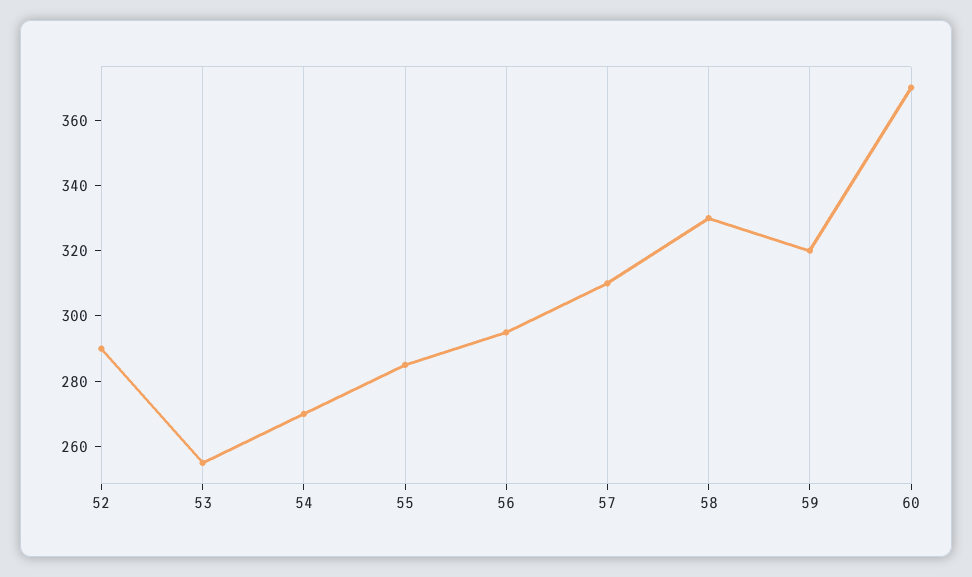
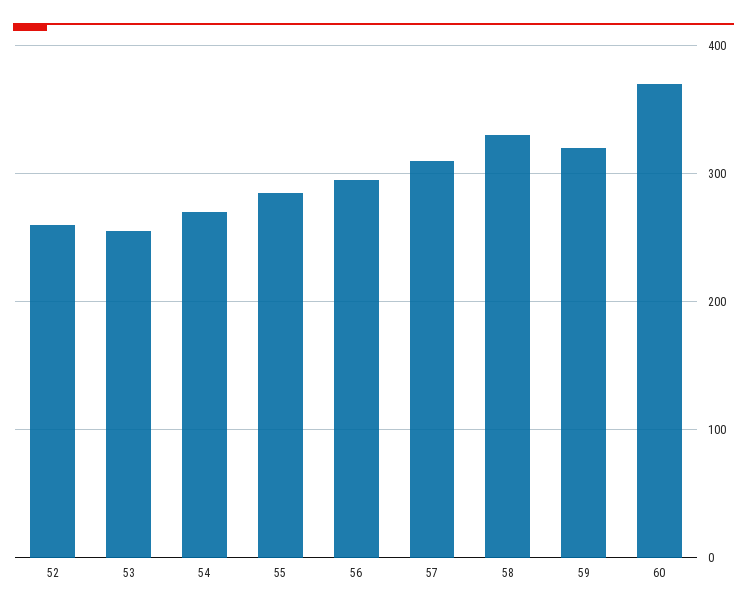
52: 290 -> 260

